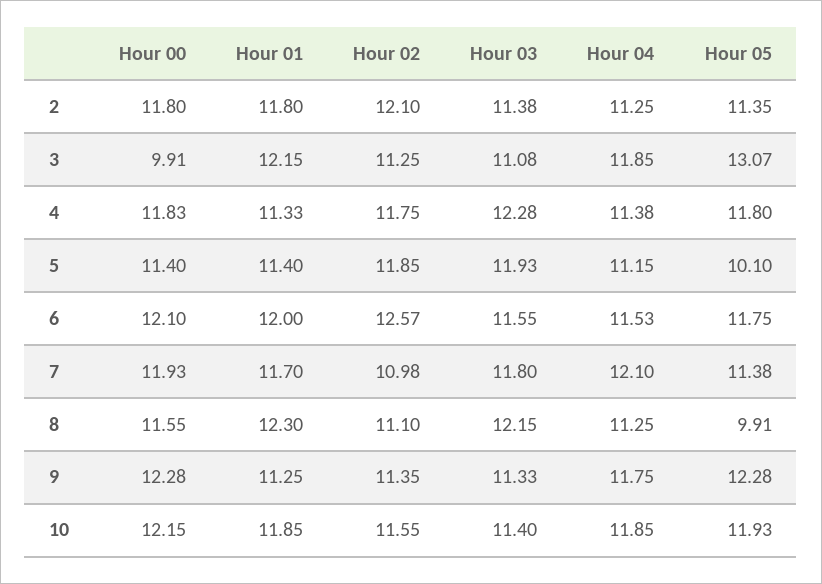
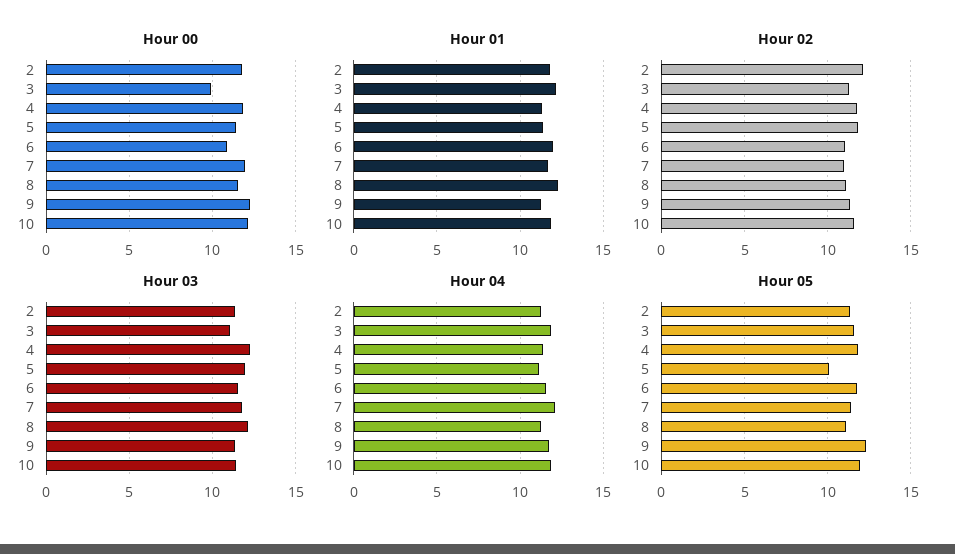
Hour 05, 3: 13.07 -> 11.5
Hour 00, 6: 12.1 -> 11
Hour 02, 6: 12.57 -> 11
Hour 05, 8: 9.91 -> 11

